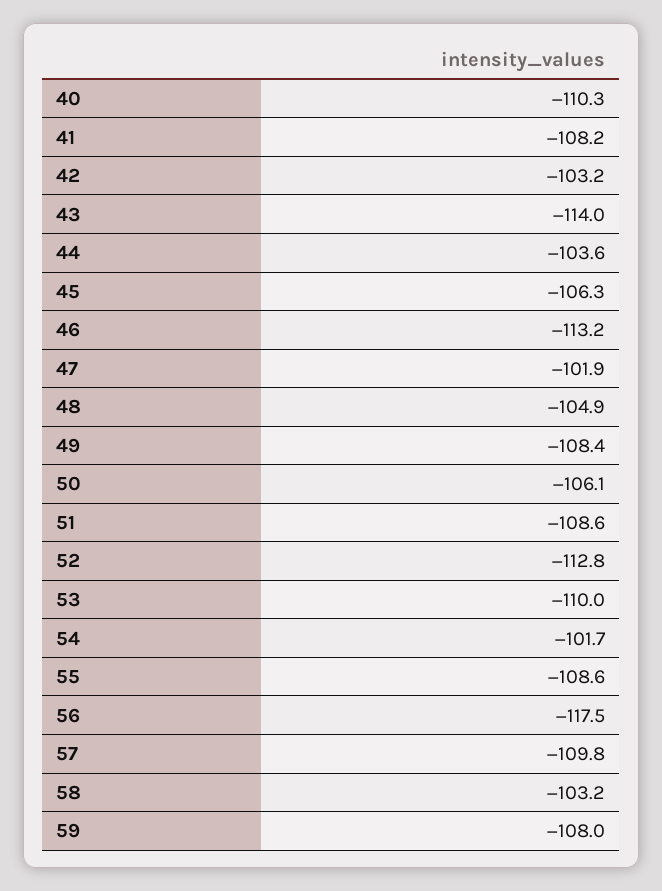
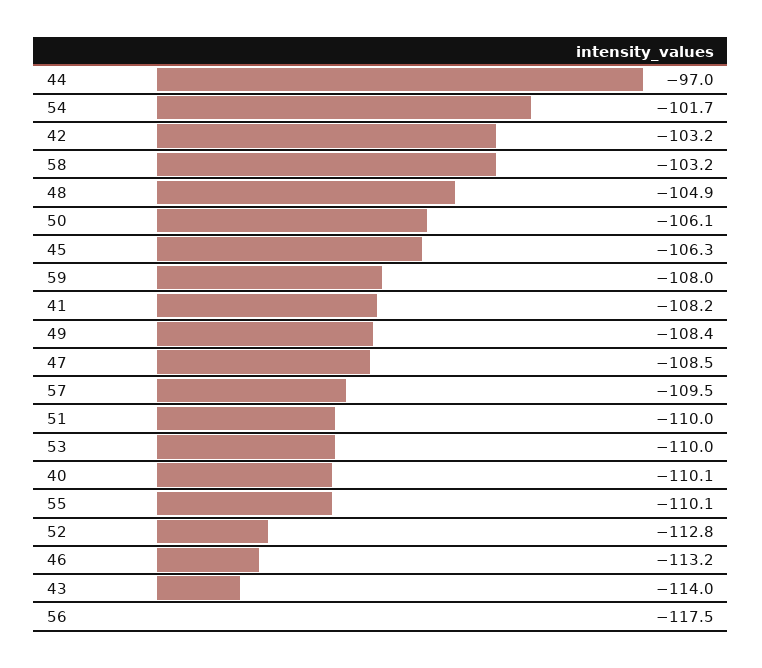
40: -110.3 -> -110.1
44: -103.6 -> -97
47: -101.9 -> -108.5
51: -108.6 -> -110
55: -108.6 -> -110.1
57: -109.8 -> -109.5

